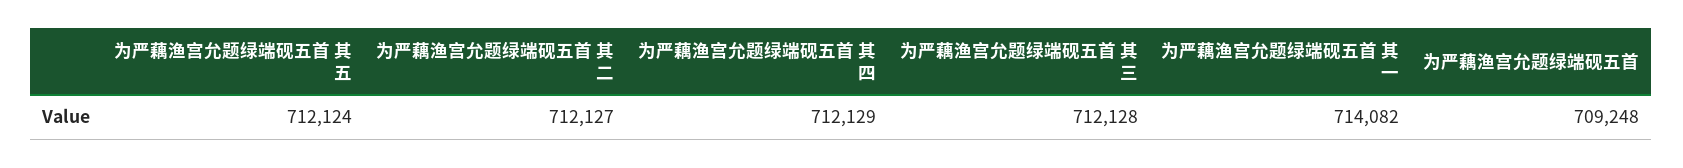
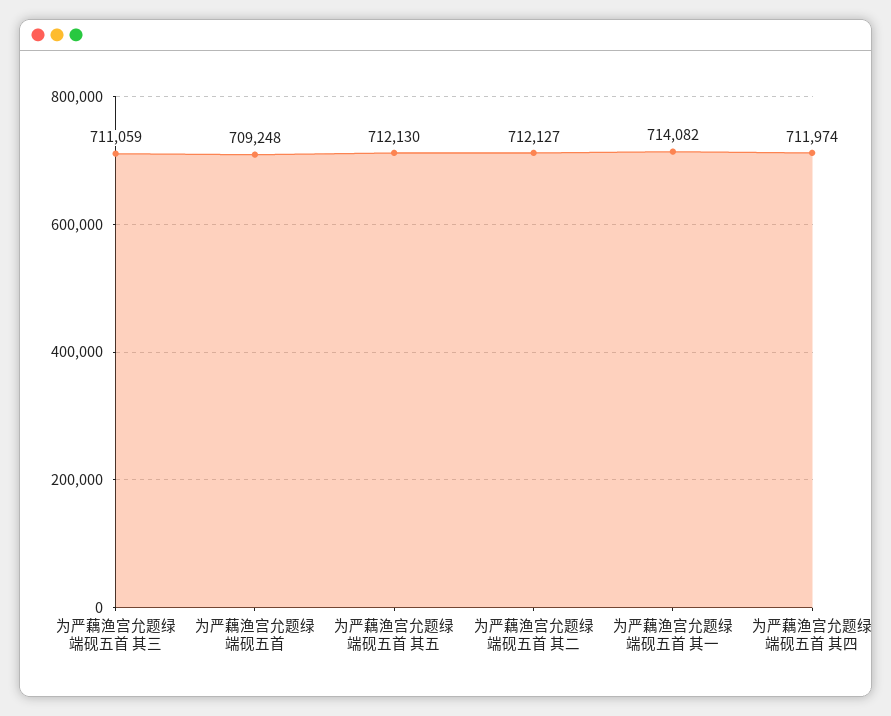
为严藕渔宫允题绿端砚五首 其五: 712124 -> 712130
为严藕渔宫允题绿端砚五首 其四: 712129 -> 711974
为严藕渔宫允题绿端砚五首 其三: 712128 -> 711059

